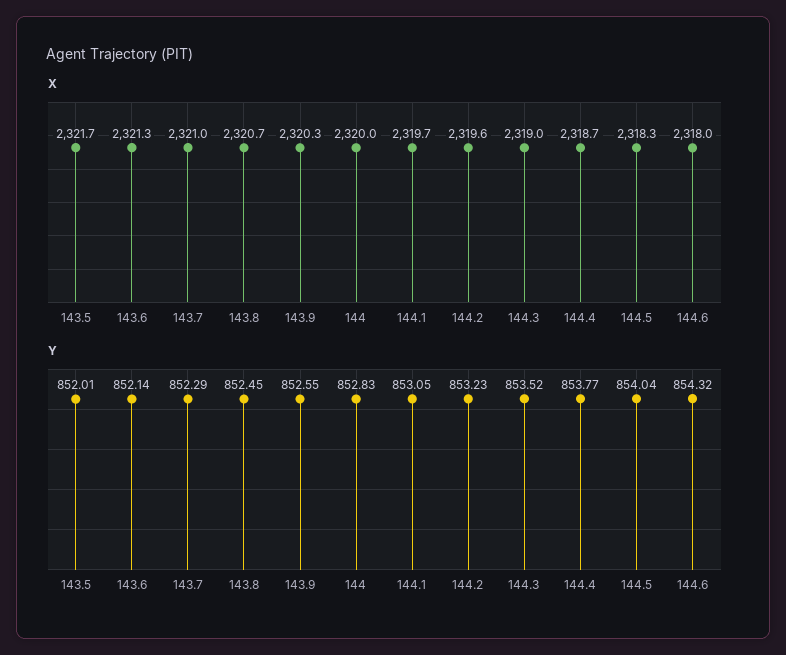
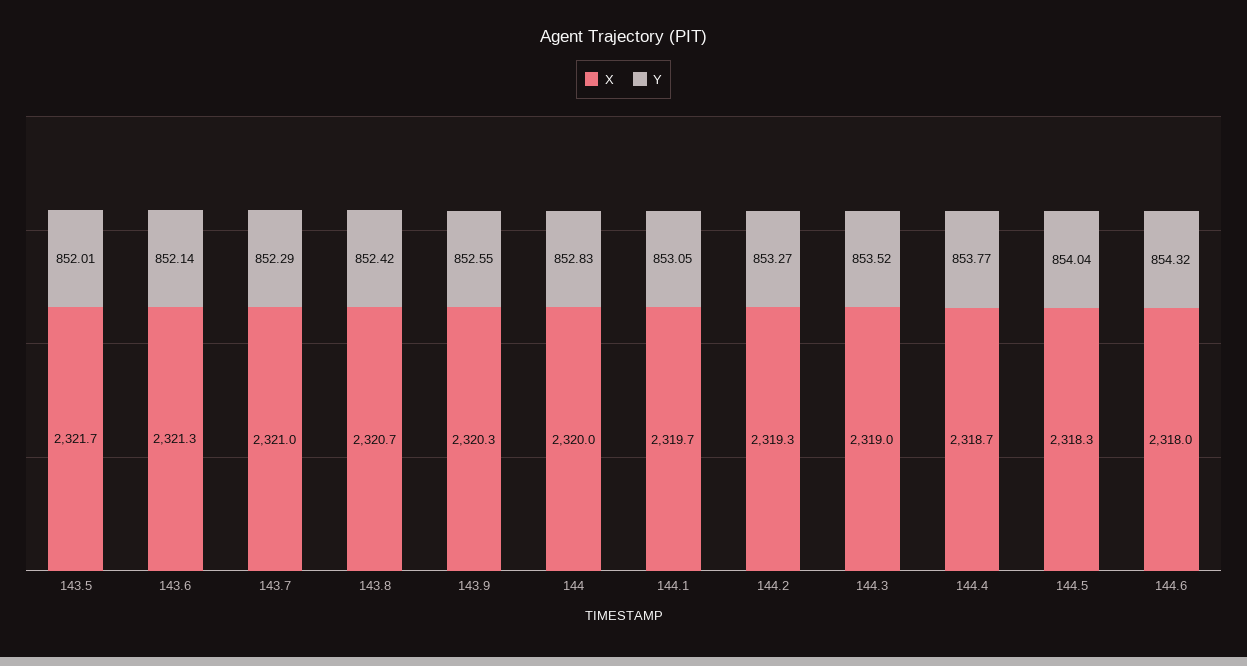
X, 144.2: 2319.6 -> 2319.3
Y, 143.8: 852.45 -> 852.42
Y, 144.2: 853.23 -> 853.27

